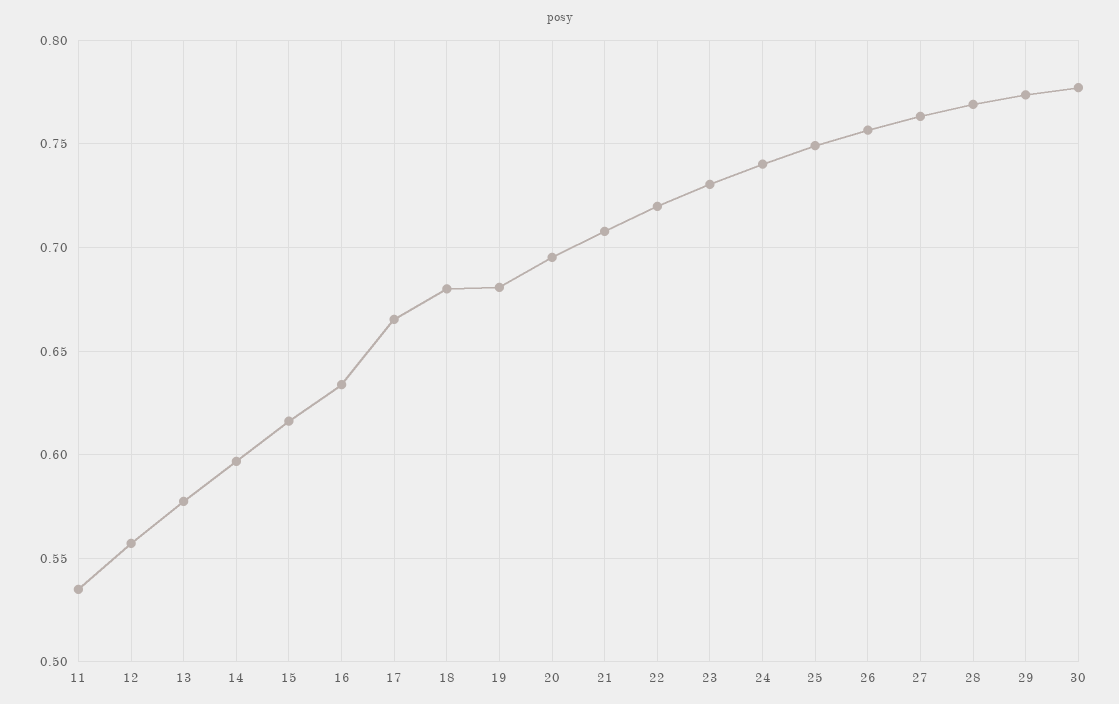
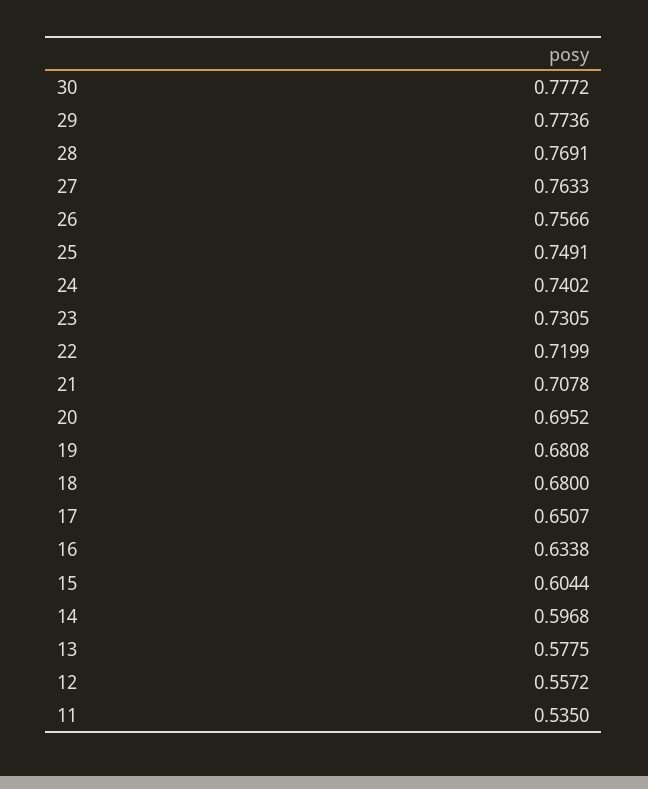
15: 0.615 -> 0.6044
17: 0.665 -> 0.6507

